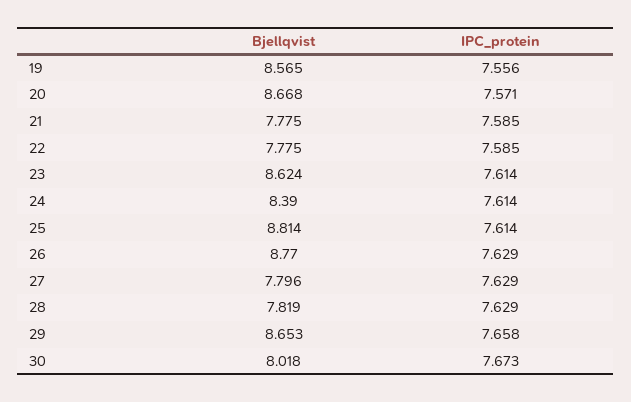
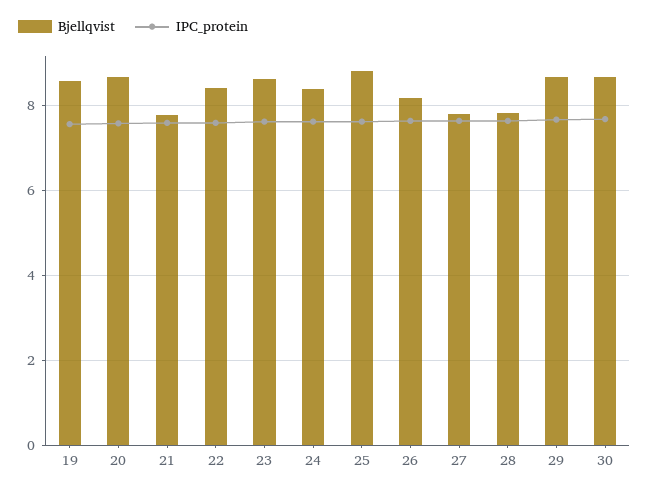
Bjellqvist, 22: 7.775 -> 8.4
Bjellqvist, 26: 8.77 -> 8.2
Bjellqvist, 30: 8.018 -> 8.6

